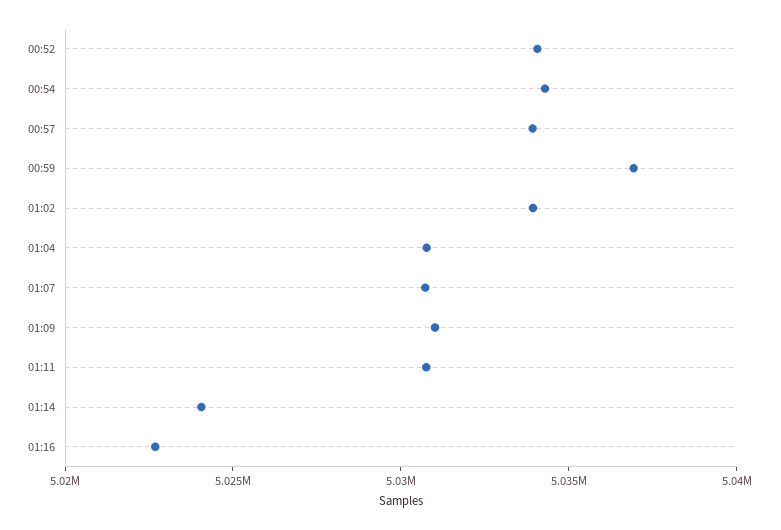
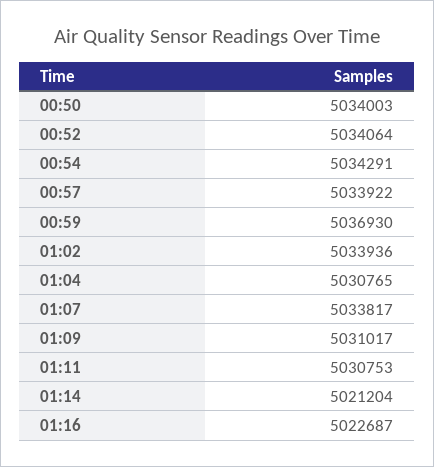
01:07: 5031000 -> 5033817
01:14: 5024000 -> 5021204
00:50: none -> 5034003

